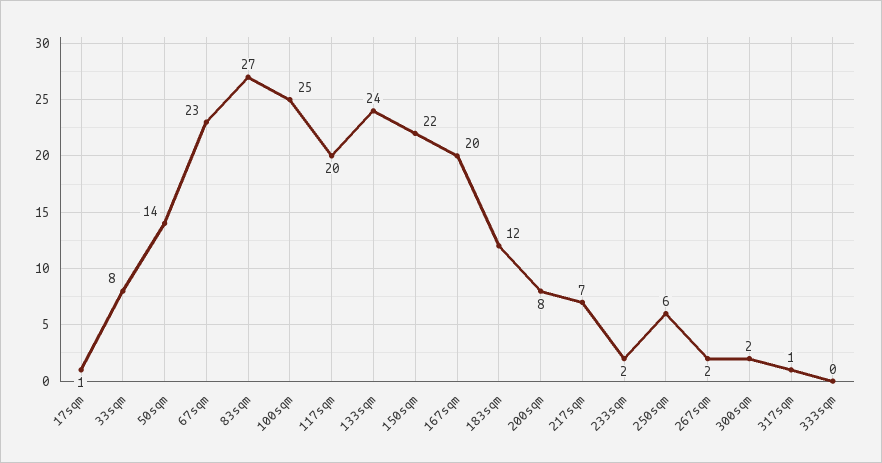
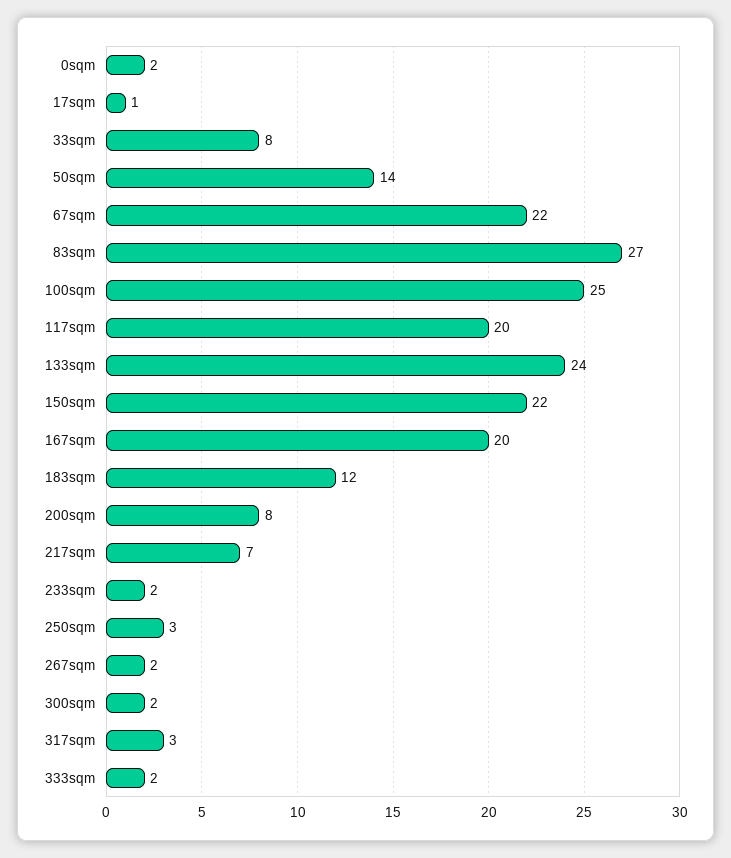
67sqm: 23 -> 22
250sqm: 6 -> 3
317sqm: 1 -> 3
333sqm: 0 -> 2
0sqm: none -> 2

